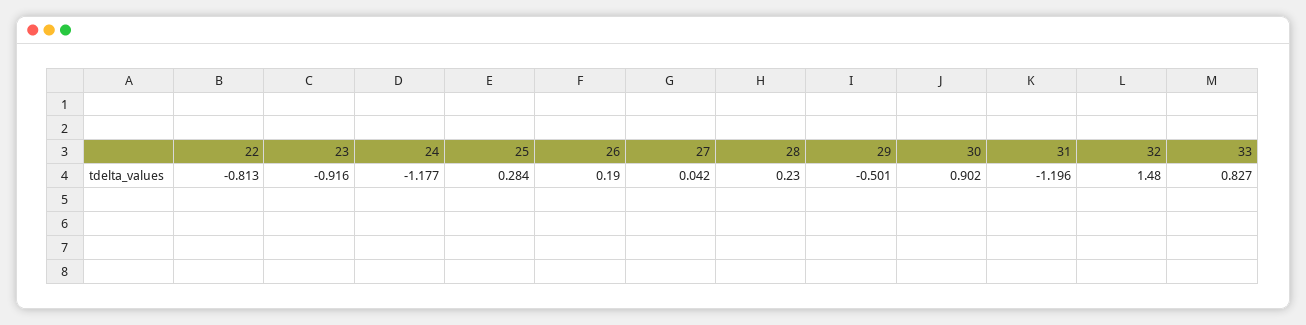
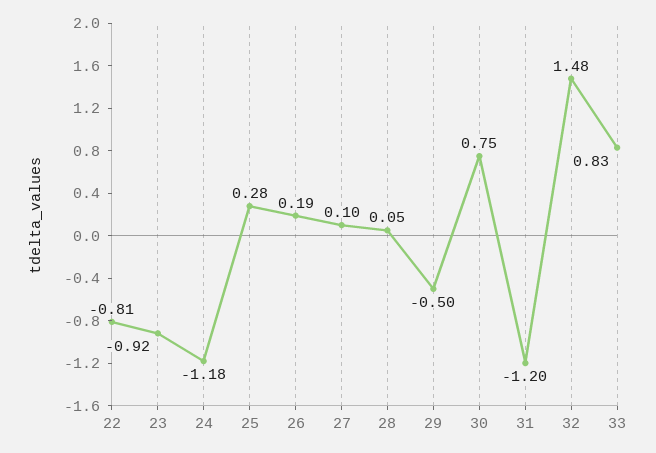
27: 0.042 -> 0.1
28: 0.23 -> 0.05
30: 0.902 -> 0.75

